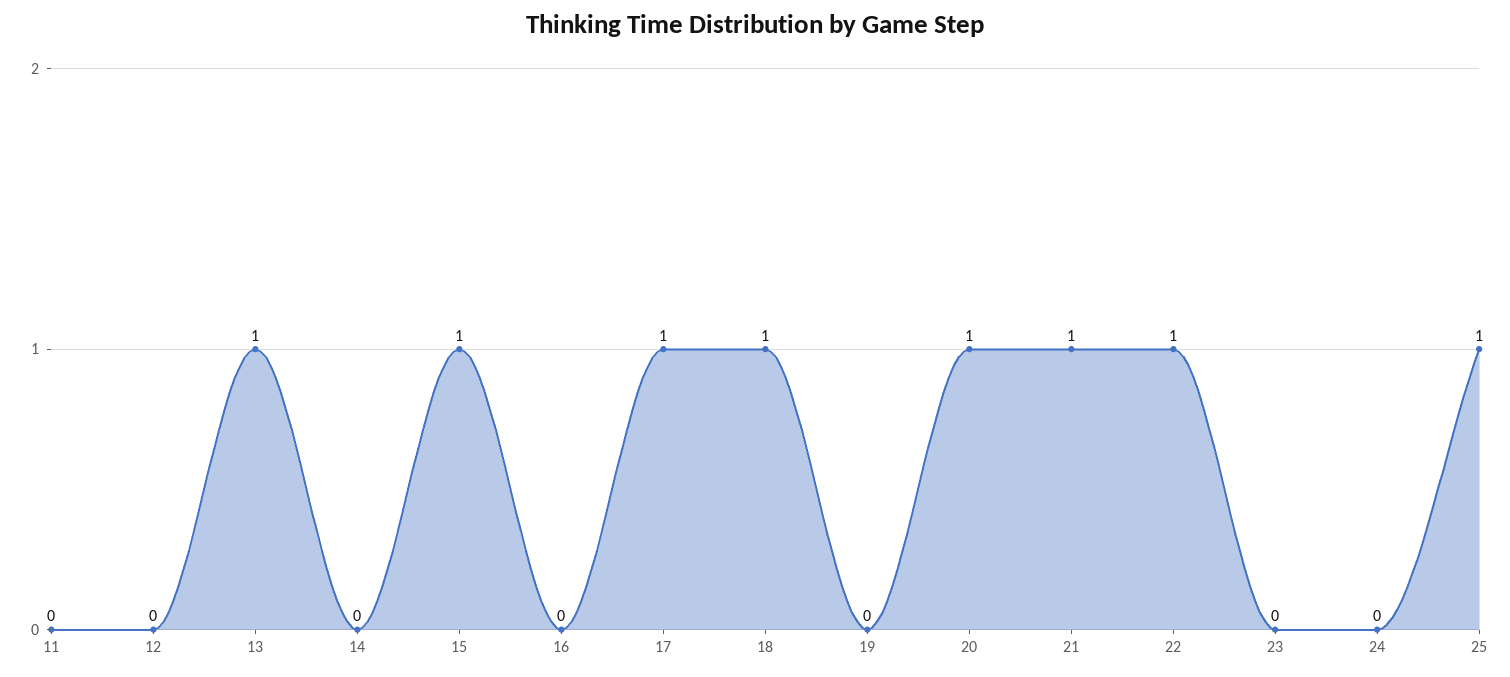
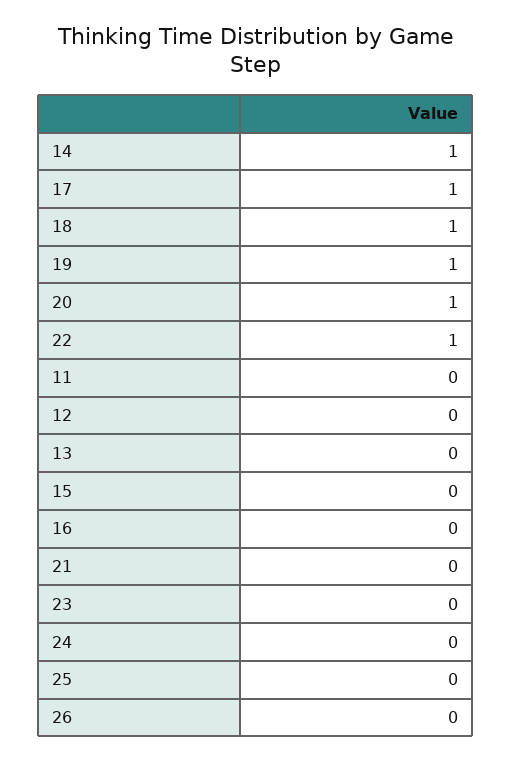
13: 1 -> 0
14: 0 -> 1
15: 1 -> 0
19: 0 -> 1
21: 1 -> 0
25: 1 -> 0
26: none -> 0

